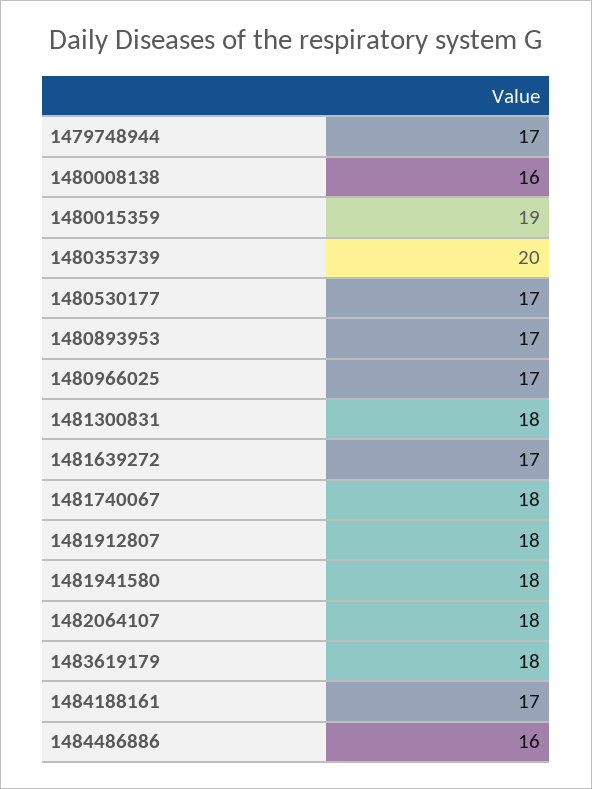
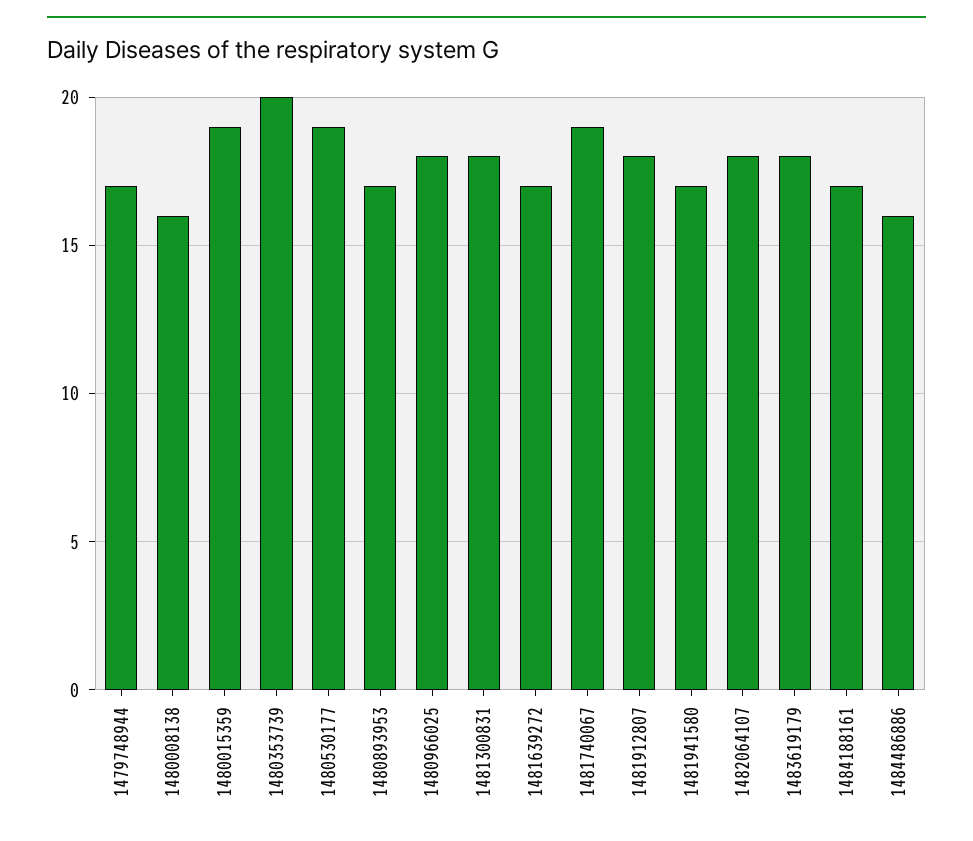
1480530177: 17 -> 19
1480966025: 17 -> 18
1481740067: 18 -> 19
1481941580: 18 -> 17

